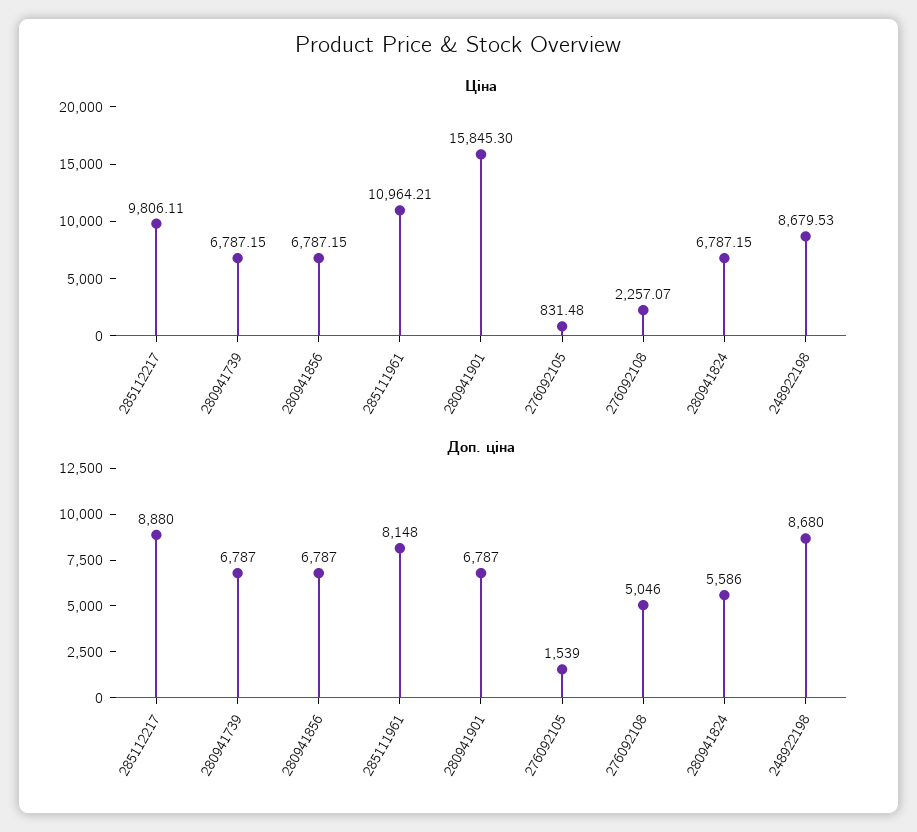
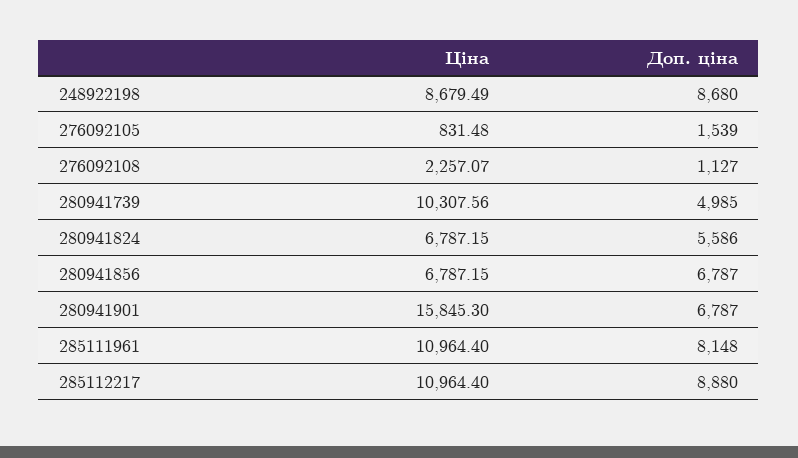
Ціна, 285112217: 9806.11 -> 10964.4
Ціна, 280941739: 6787.15 -> 10307.56
Ціна, 285111961: 10964.21 -> 10964.4
Ціна, 248922198: 8679.53 -> 8679.49
Доп. ціна, 280941739: 6787 -> 4985
Доп. ціна, 276092108: 5046 -> 1127

